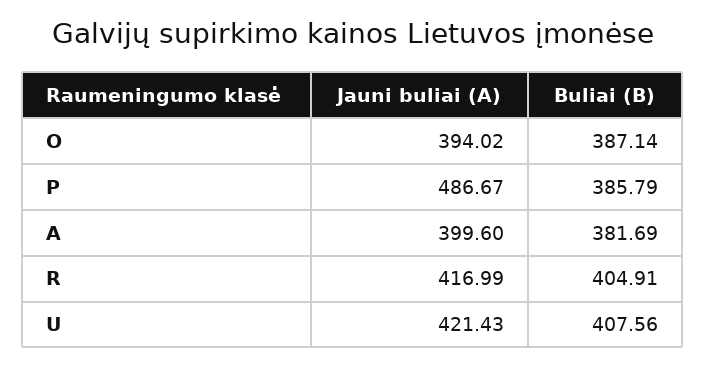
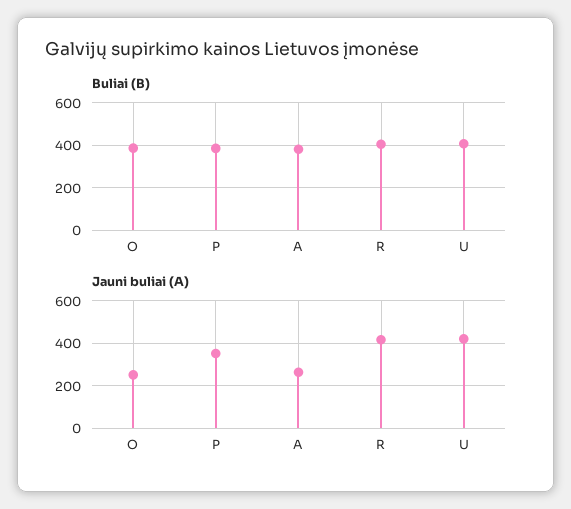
Jauni buliai (A), O: 394.02 -> 250
Jauni buliai (A), P: 486.67 -> 350
Jauni buliai (A), A: 399.6 -> 250

